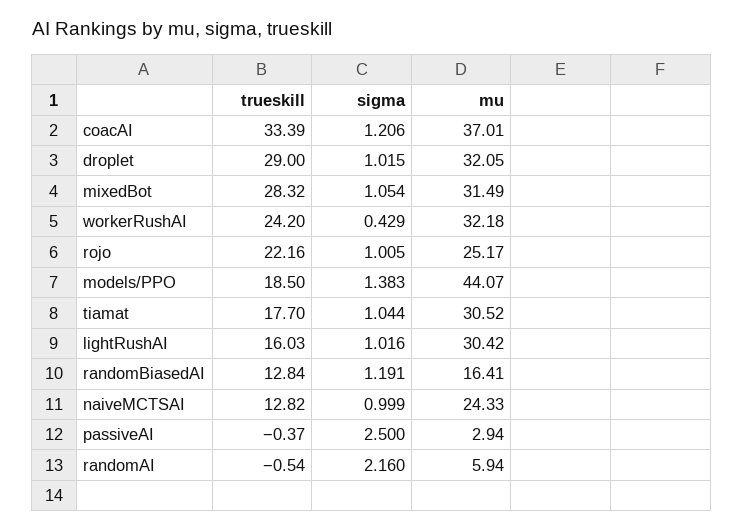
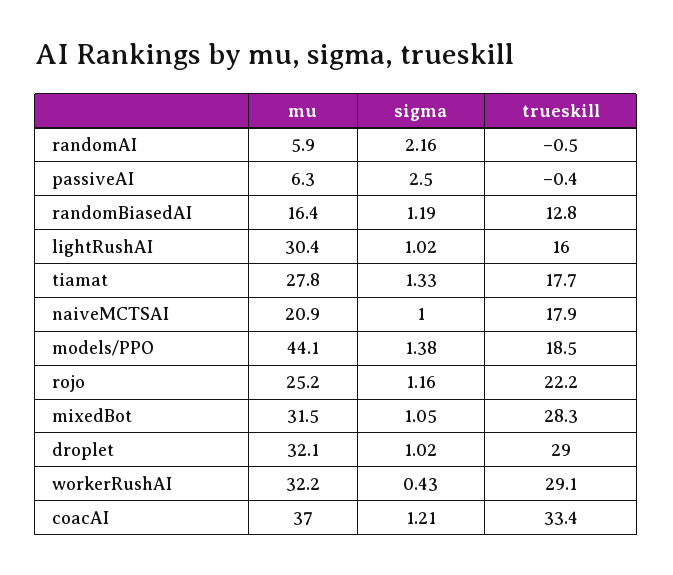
trueskill, workerRushAI: 24.2 -> 29.1
sigma, rojo: 1.005 -> 1.16
sigma, tiamat: 1.044 -> 1.33
mu, tiamat: 30.52 -> 27.8
trueskill, naiveMCTSAI: 12.82 -> 17.9
mu, naiveMCTSAI: 24.33 -> 20.9
mu, passiveAI: 2.94 -> 6.3

